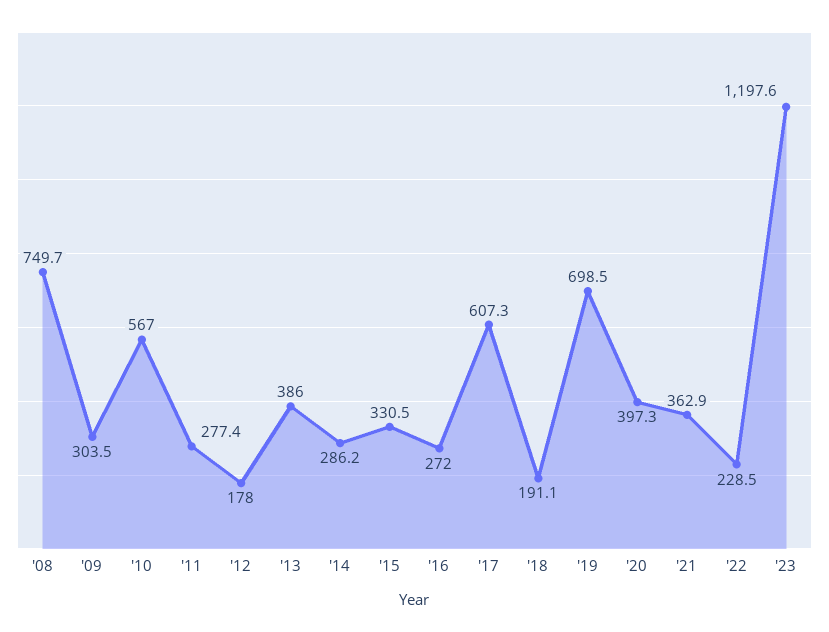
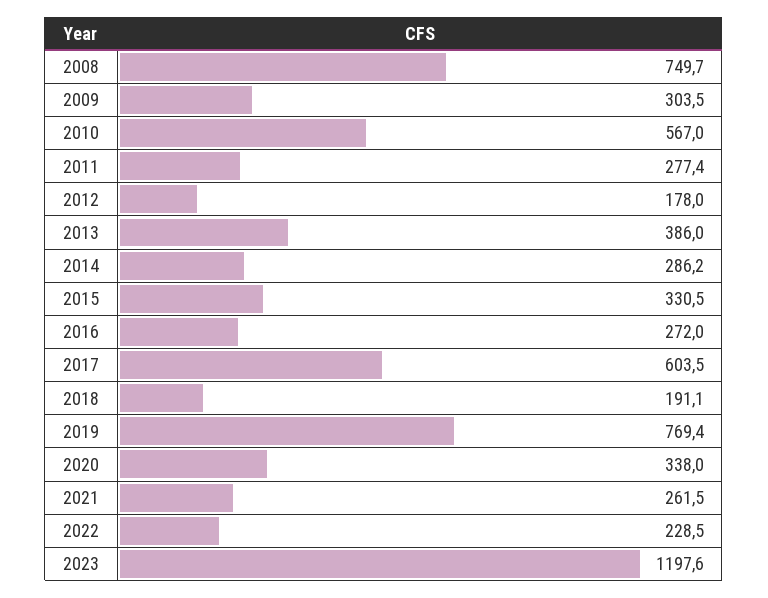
'17: 607.3 -> 603.5
'19: 698.5 -> 769.4
'20: 397.3 -> 338
'21: 362.9 -> 261.5

